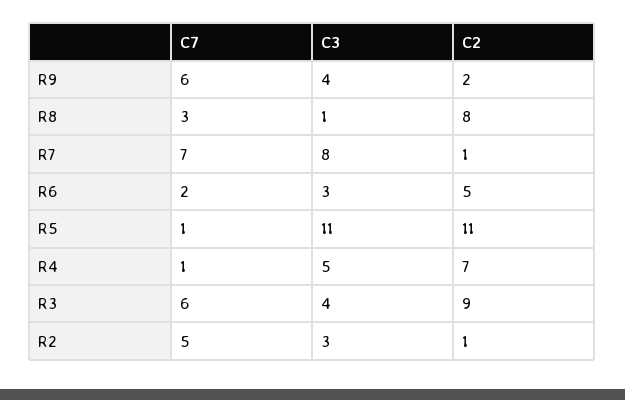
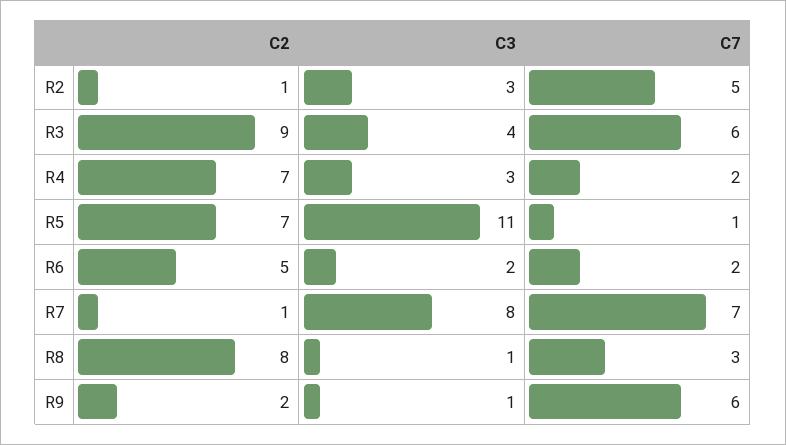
C3, R9: 4 -> 1
C3, R6: 3 -> 2
C2, R5: 11 -> 7
C7, R4: 1 -> 2
C3, R4: 5 -> 3

